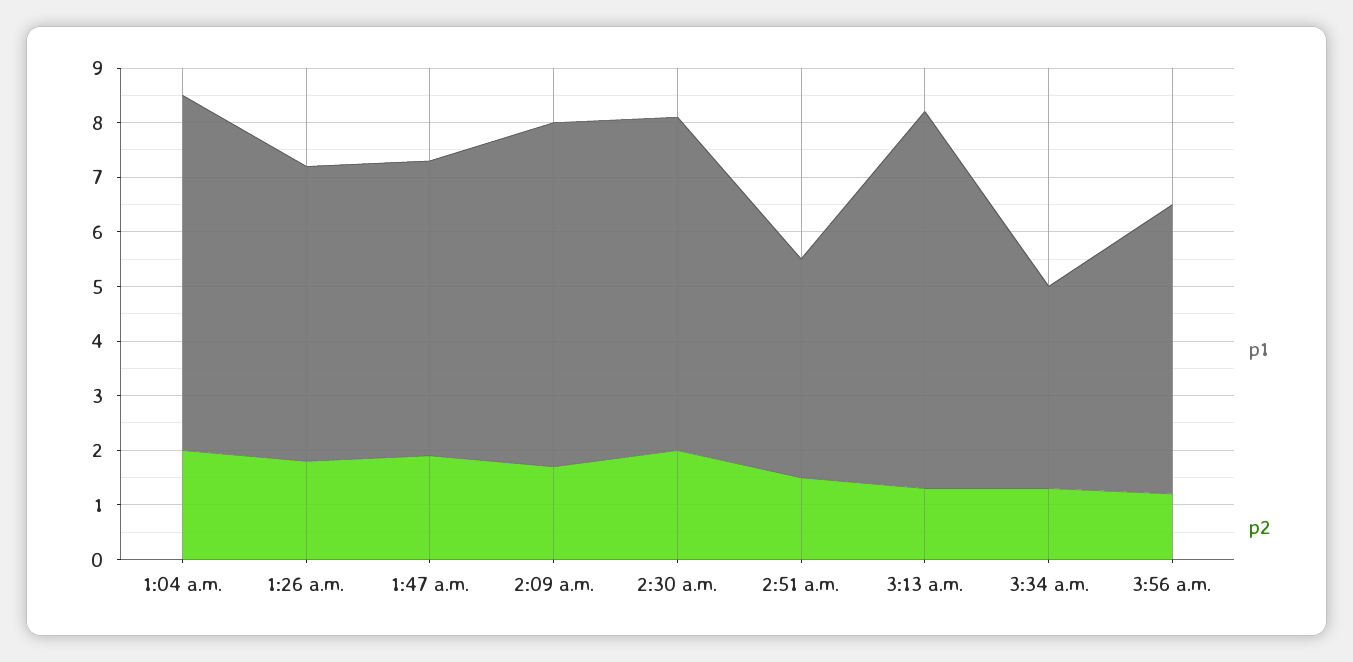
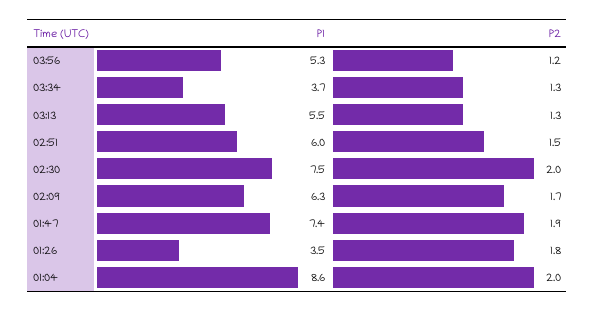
p1, 1:04 a.m.: 6.5 -> 8.6
p1, 1:26 a.m.: 5.5 -> 3.5
p1, 1:47 a.m.: 5.5 -> 7.4
p1, 2:30 a.m.: 6 -> 7.5
p1, 2:51 a.m.: 4 -> 6
p1, 3:13 a.m.: 7 -> 5.5

